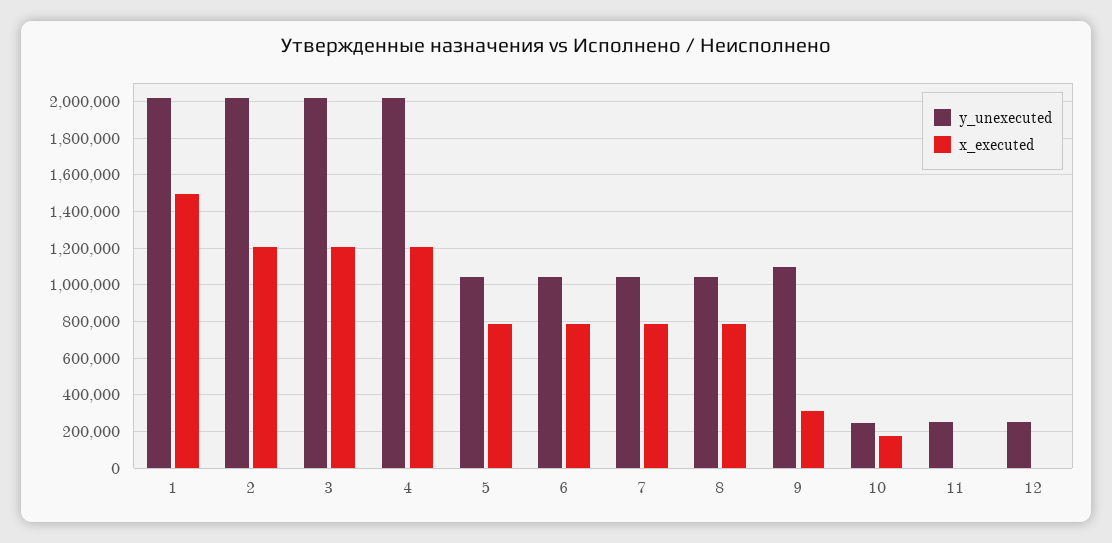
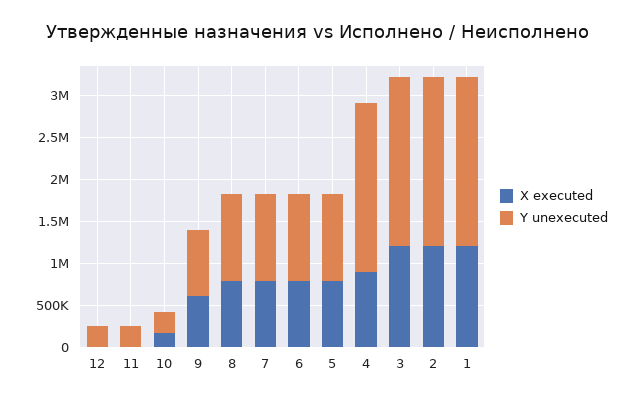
x_executed, 1: 1500000 -> 1200000
x_executed, 4: 1200000 -> 900000
y_unexecuted, 9: 1100000 -> 800000
x_executed, 9: 300000 -> 600000

